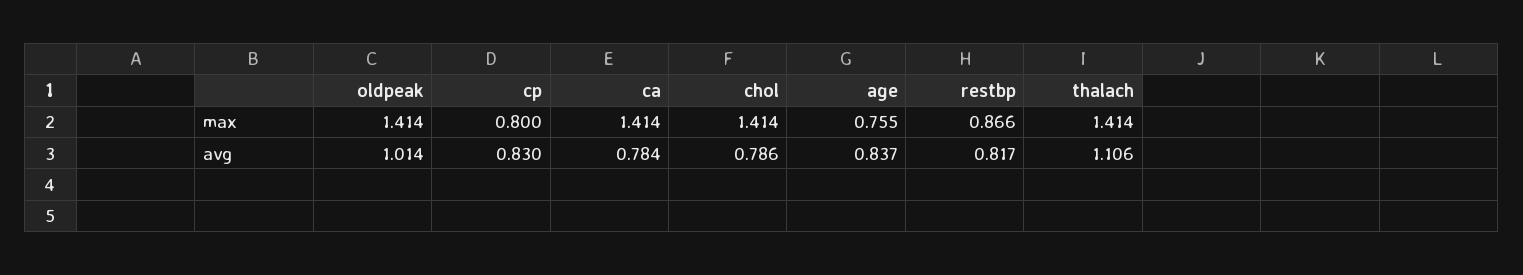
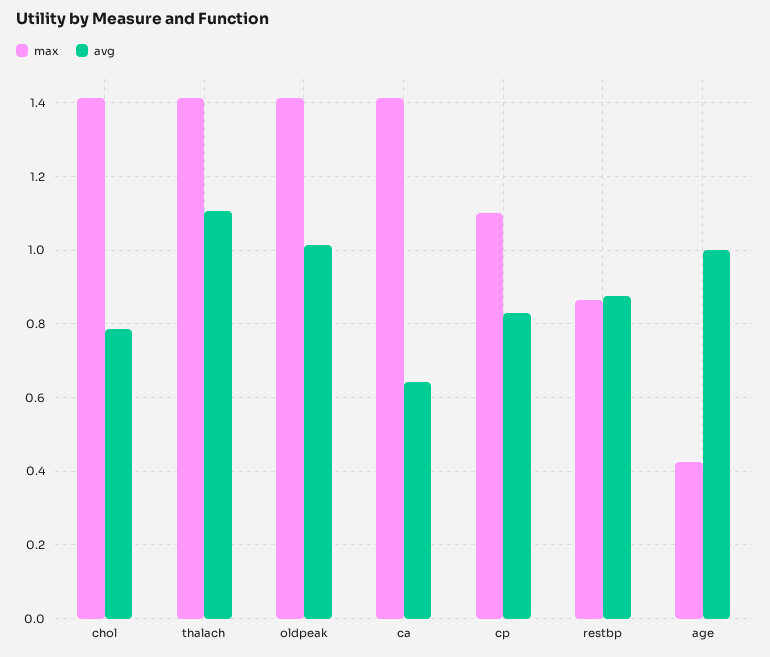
max, cp: 0.8 -> 1.1
max, age: 0.755 -> 0.42
avg, ca: 0.784 -> 0.64
avg, age: 0.837 -> 1
avg, restbp: 0.817 -> 0.88

